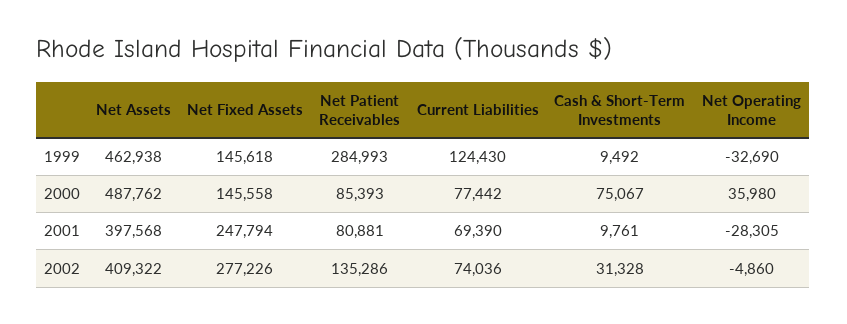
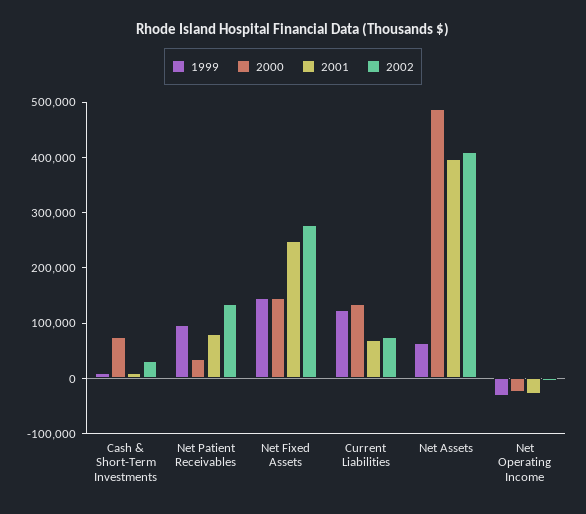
1999, Net Assets: 462938 -> 60000
1999, Net Patient Receivables: 284993 -> 100000
2000, Net Patient Receivables: 85393 -> 40000
2000, Current Liabilities: 77442 -> 140000
2000, Net Operating Income: 35980 -> -20000

